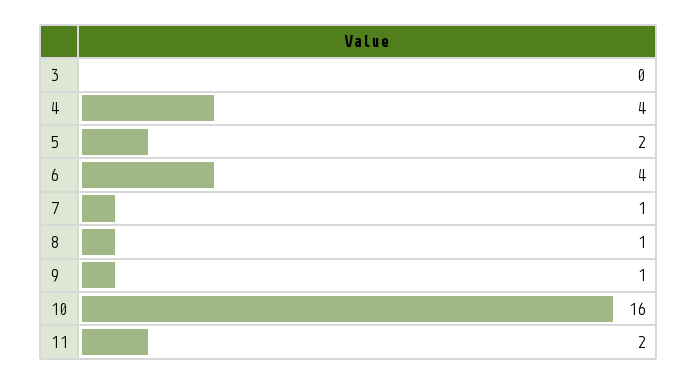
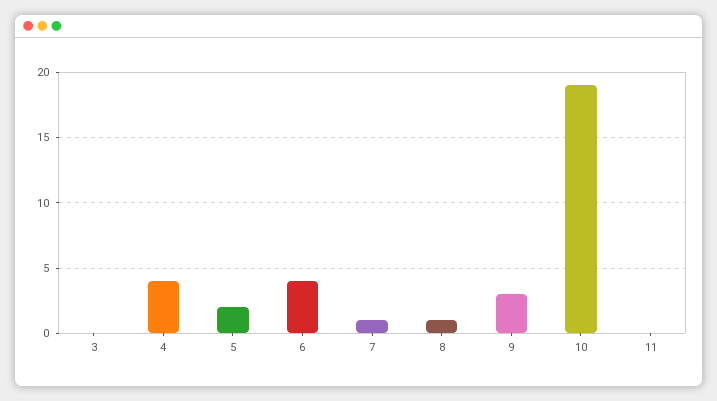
9: 1 -> 3
10: 16 -> 19
11: 2 -> 0

